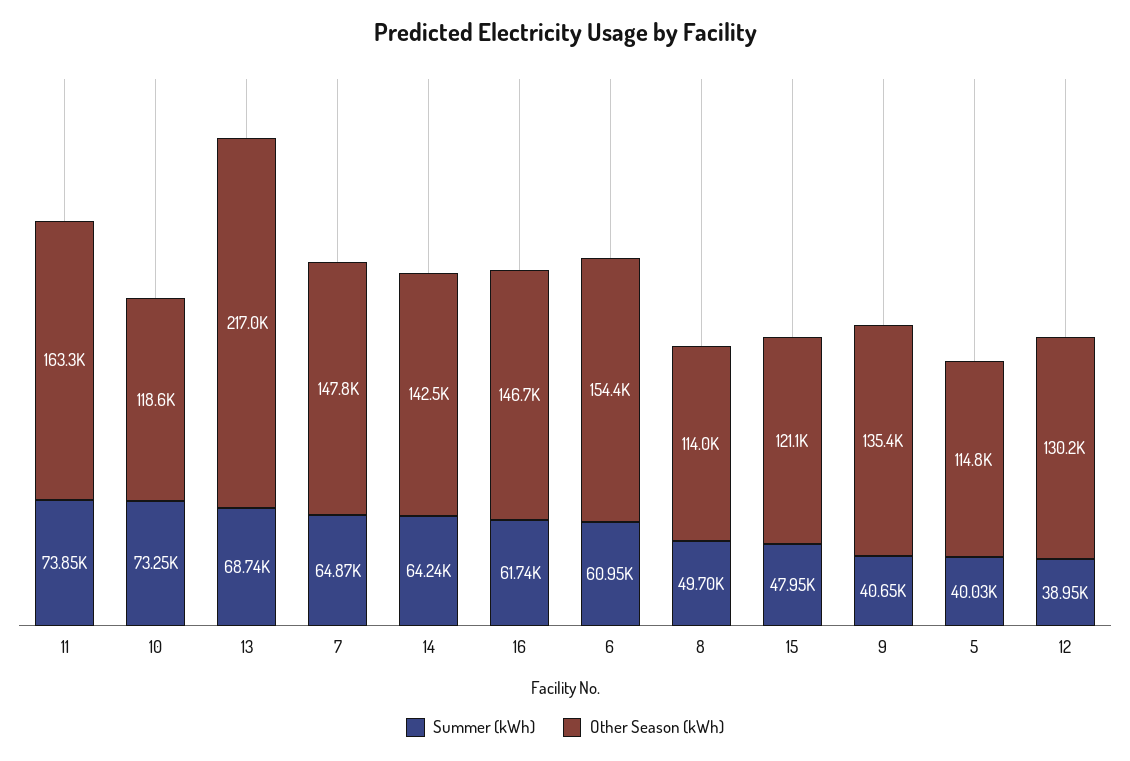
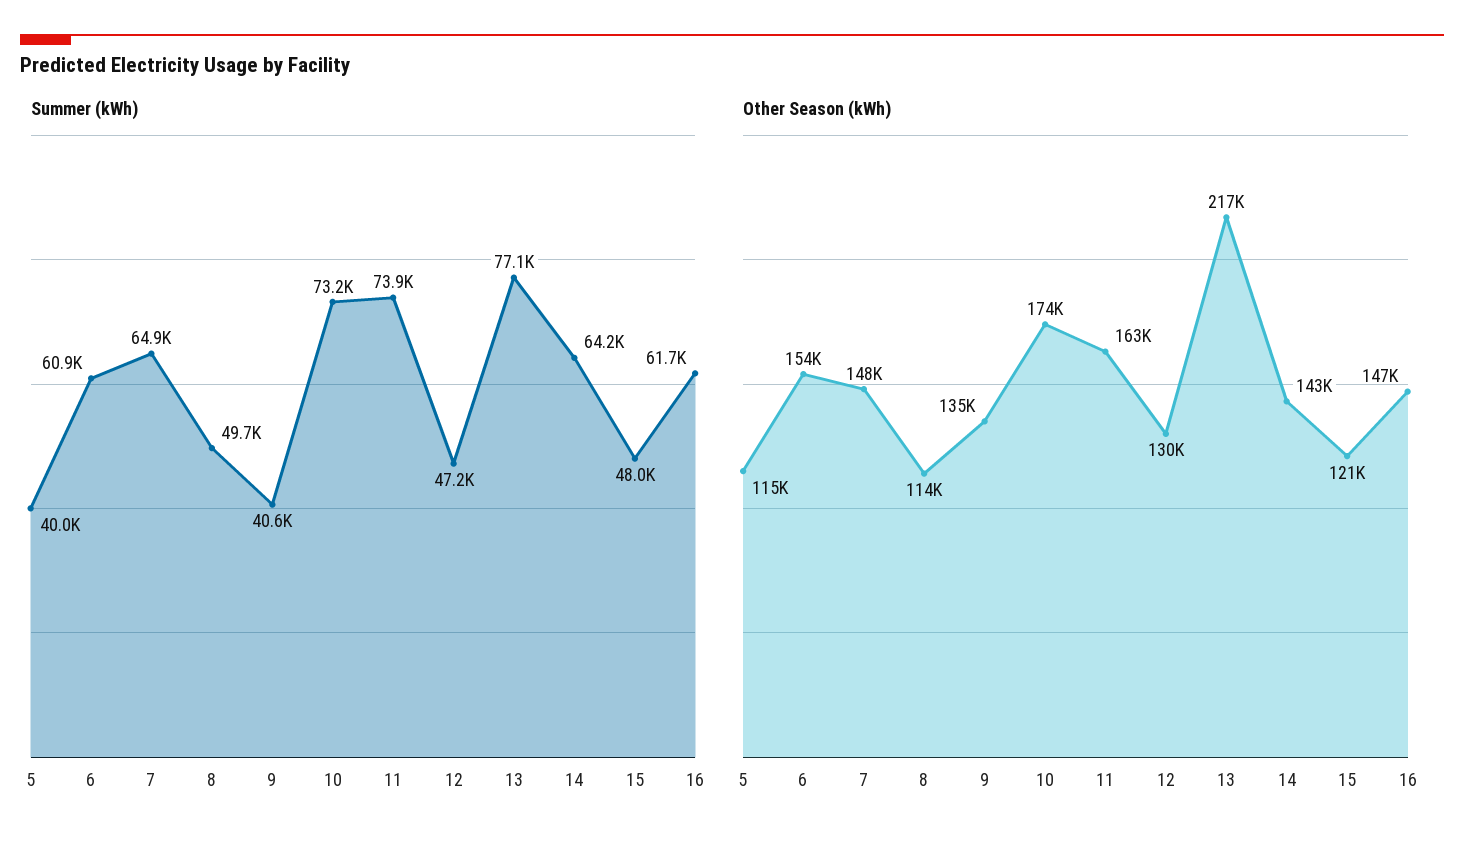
Other Season (kWh), 10: 118600 -> 174000
Summer (kWh), 13: 68740 -> 77100
Summer (kWh), 12: 38950 -> 47200

